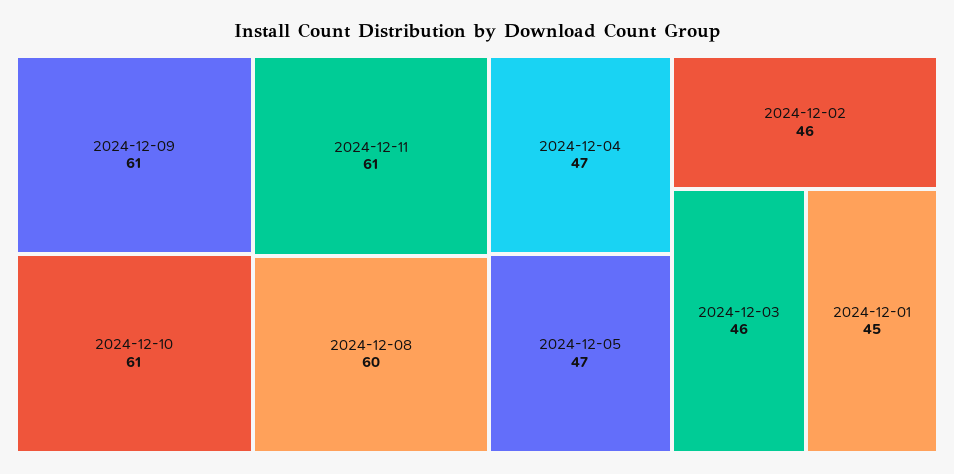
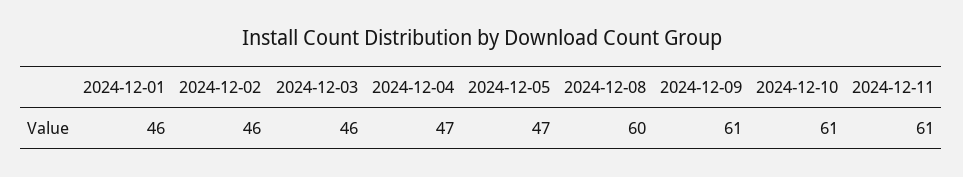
2024-12-01: 45 -> 46

